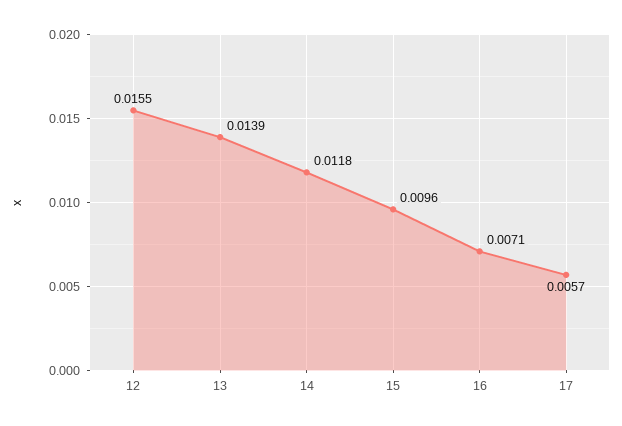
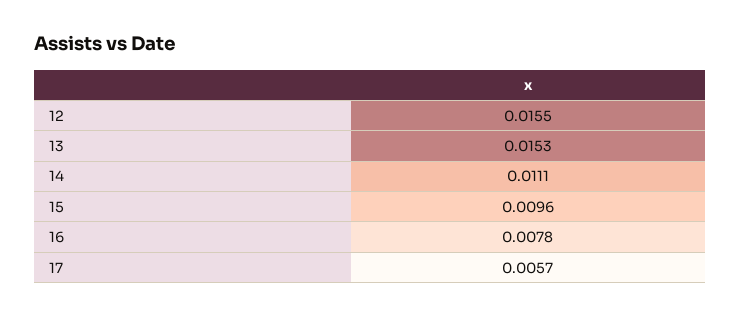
13: 0.0139 -> 0.0153
14: 0.0118 -> 0.0111
16: 0.0071 -> 0.0078

